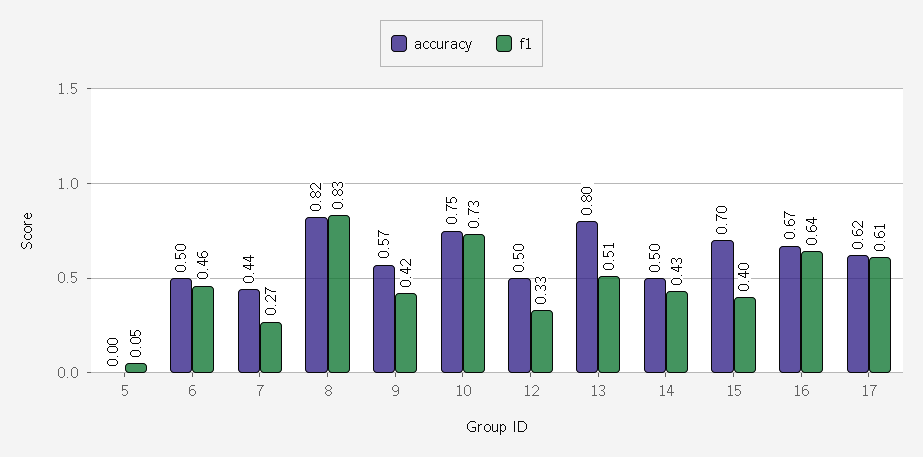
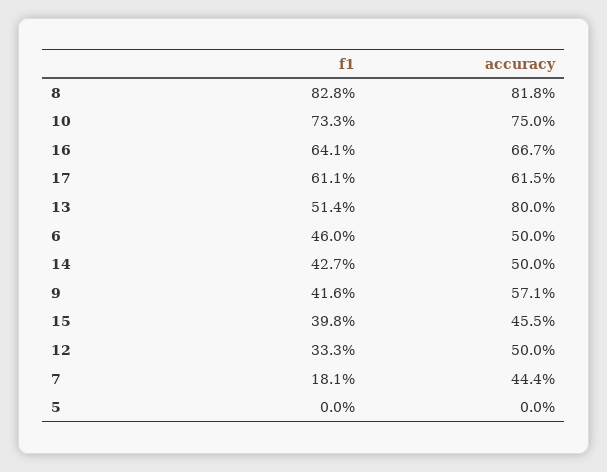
f1, 5: 0.05 -> 0
f1, 7: 0.27 -> 0.181
accuracy, 15: 0.7 -> 0.455

